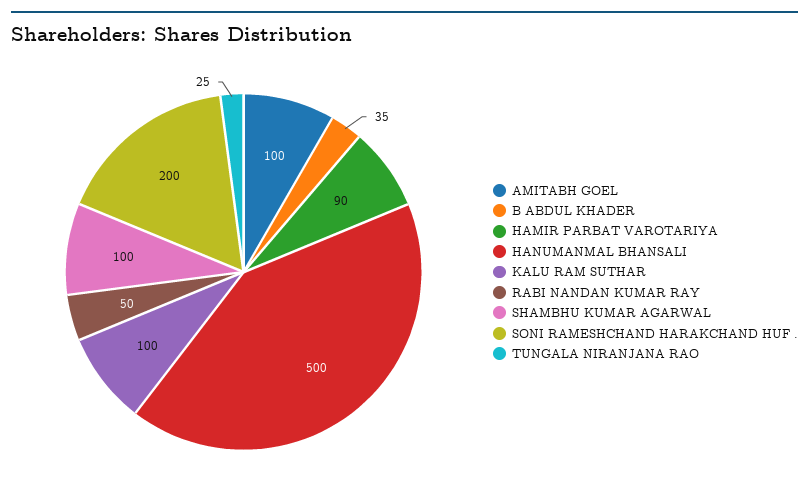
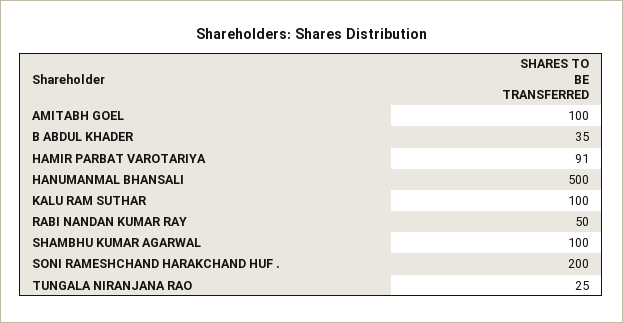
HAMIR PARBAT VAROTARIYA: 90 -> 91

